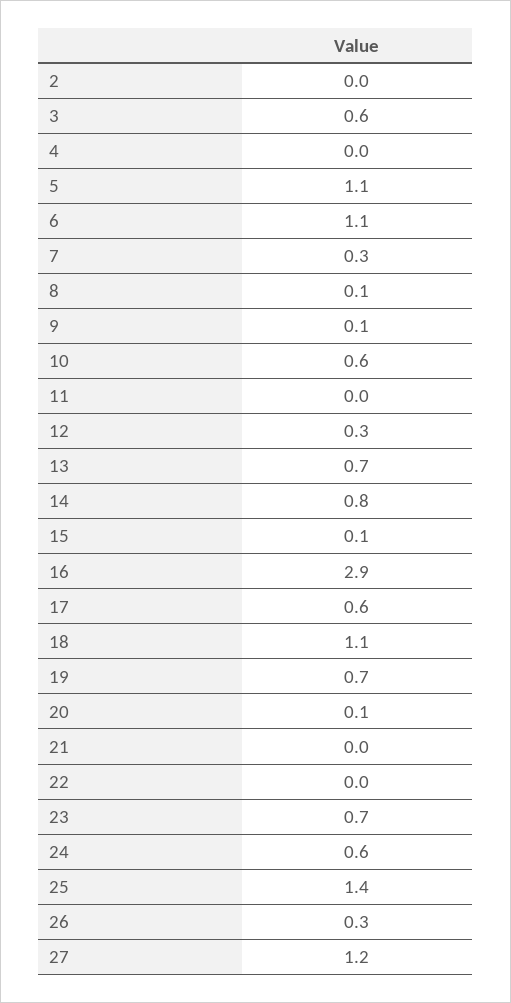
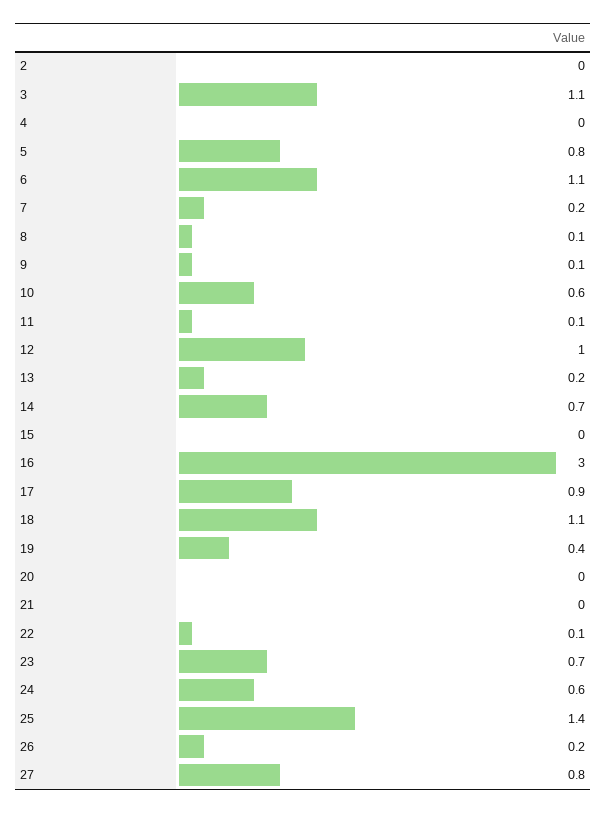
3: 0.6 -> 1.1
5: 1.1 -> 0.8
7: 0.3 -> 0.2
11: 0 -> 0.1
12: 0.3 -> 1
13: 0.7 -> 0.2
14: 0.8 -> 0.7
15: 0.1 -> 0
16: 2.9 -> 3
17: 0.6 -> 0.9
19: 0.7 -> 0.4
20: 0.1 -> 0
22: 0 -> 0.1
26: 0.3 -> 0.2
27: 1.2 -> 0.8

